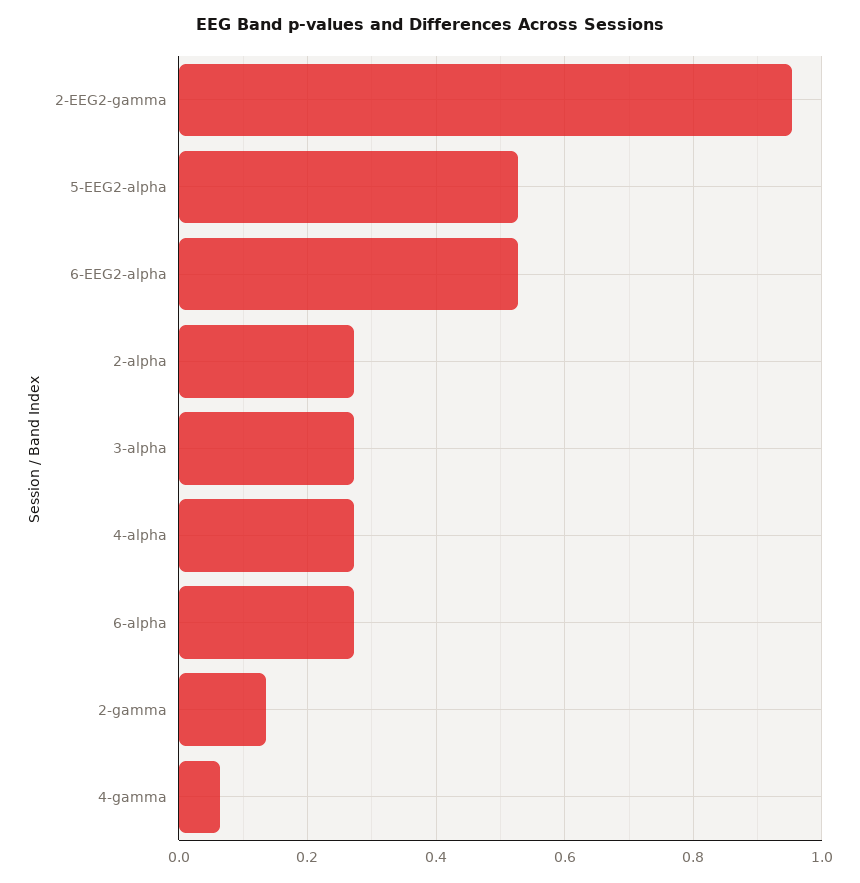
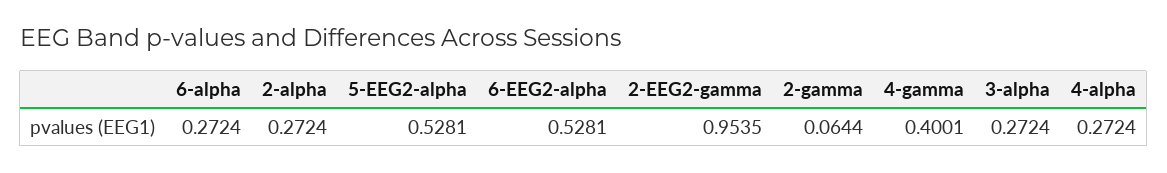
2-gamma: 0.14 -> 0.0644
4-gamma: 0.06 -> 0.4001

